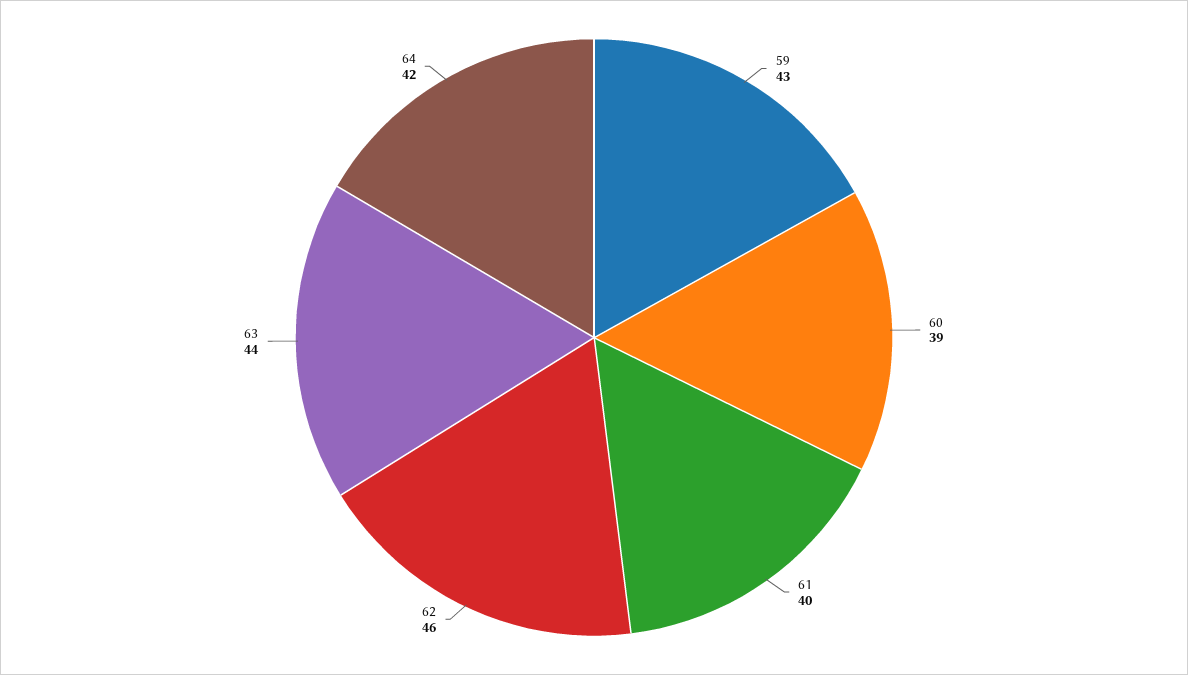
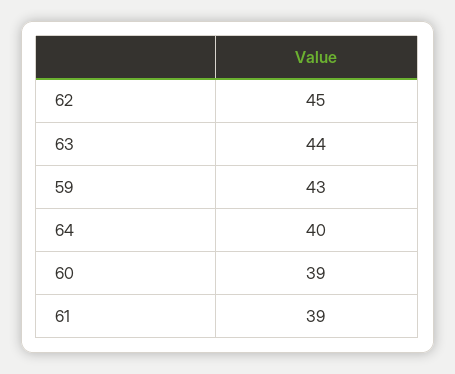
61: 40 -> 39
62: 46 -> 45
64: 42 -> 40

